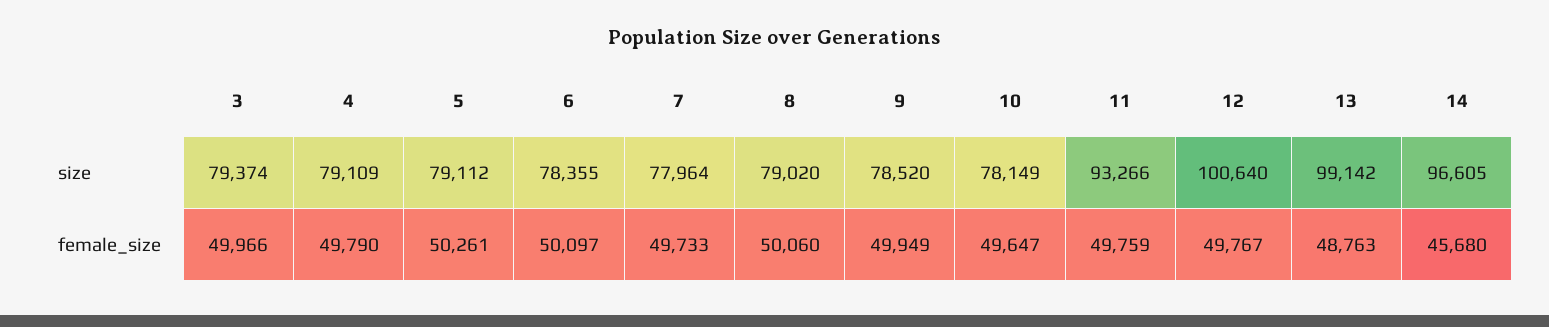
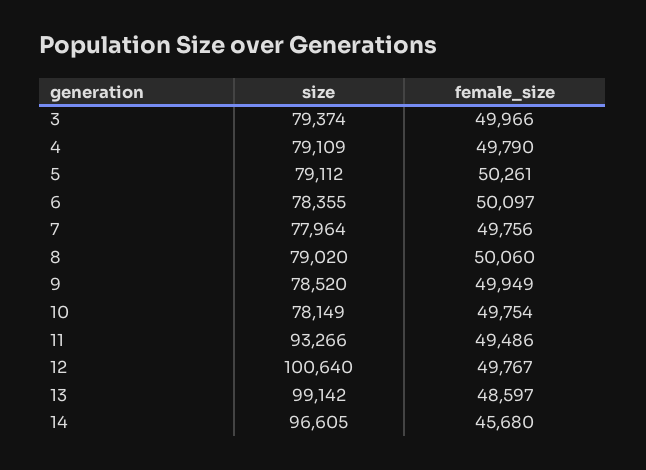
7, female_size: 49733 -> 49756
10, female_size: 49647 -> 49754
11, female_size: 49759 -> 49486
13, female_size: 48763 -> 48597

